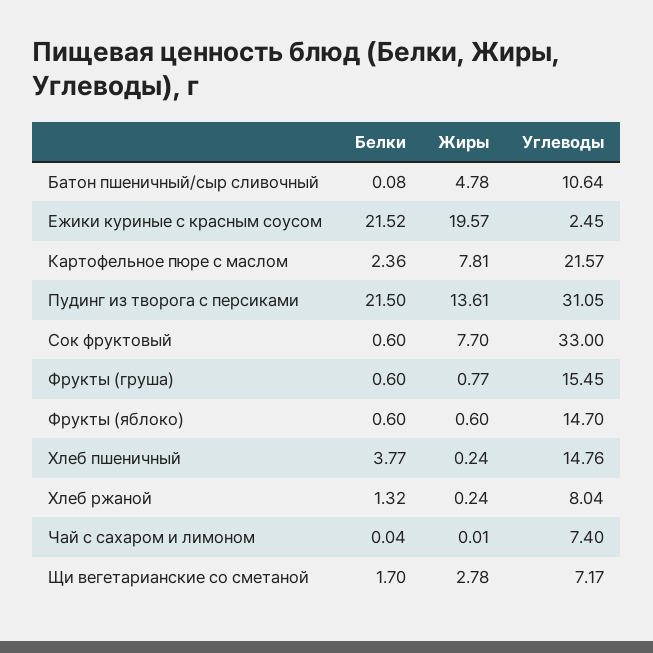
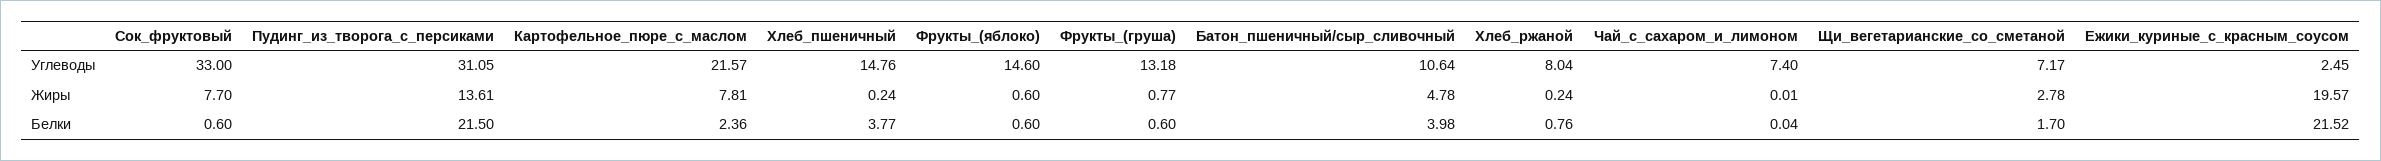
Белки, Батон пшеничный/сыр сливочный: 0.08 -> 3.98
Углеводы, Фрукты (груша): 15.45 -> 13.18
Углеводы, Фрукты (яблоко): 14.7 -> 14.6
Белки, Хлеб ржаной: 1.32 -> 0.76

